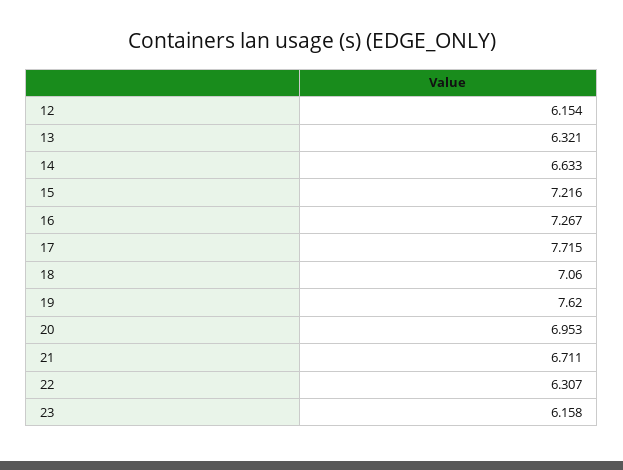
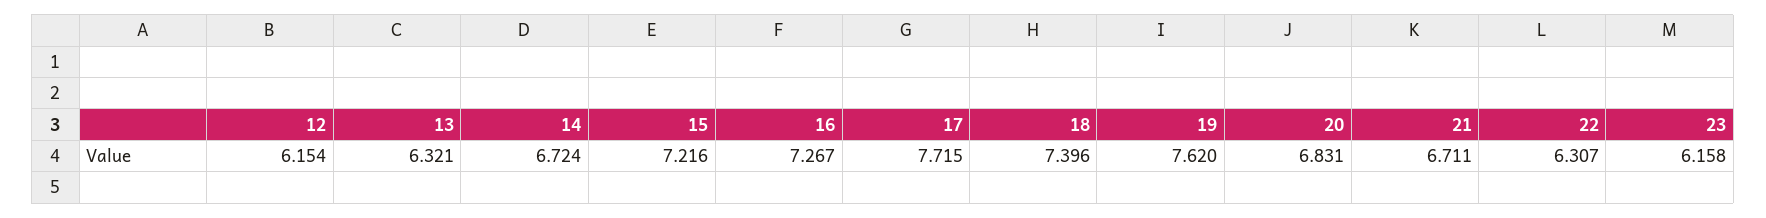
14: 6.633 -> 6.724
18: 7.06 -> 7.396
20: 6.953 -> 6.831

